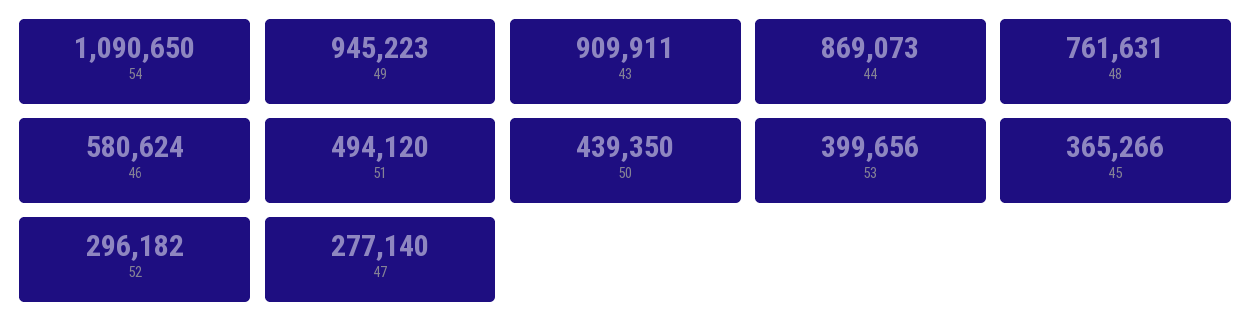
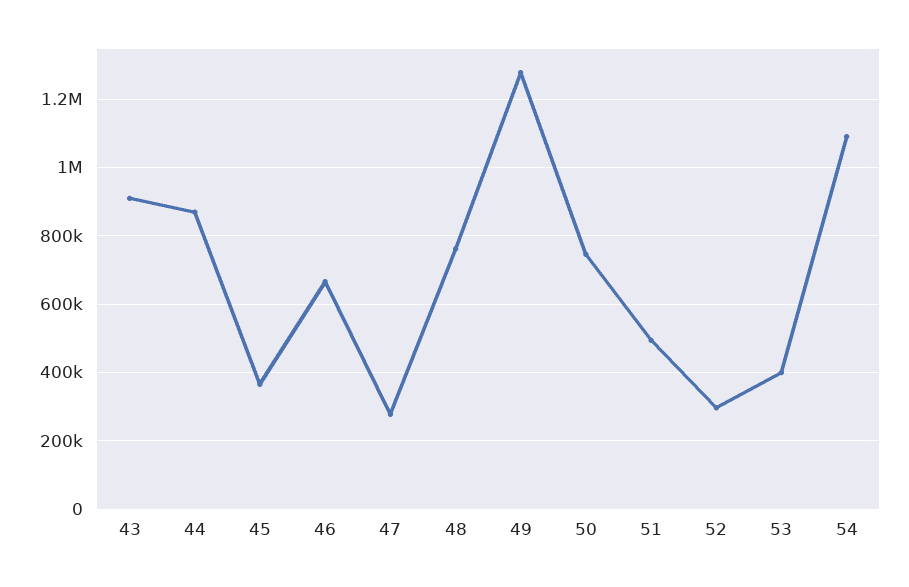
49: 945223 -> 1280000
46: 580624 -> 660000
50: 439350 -> 740000

